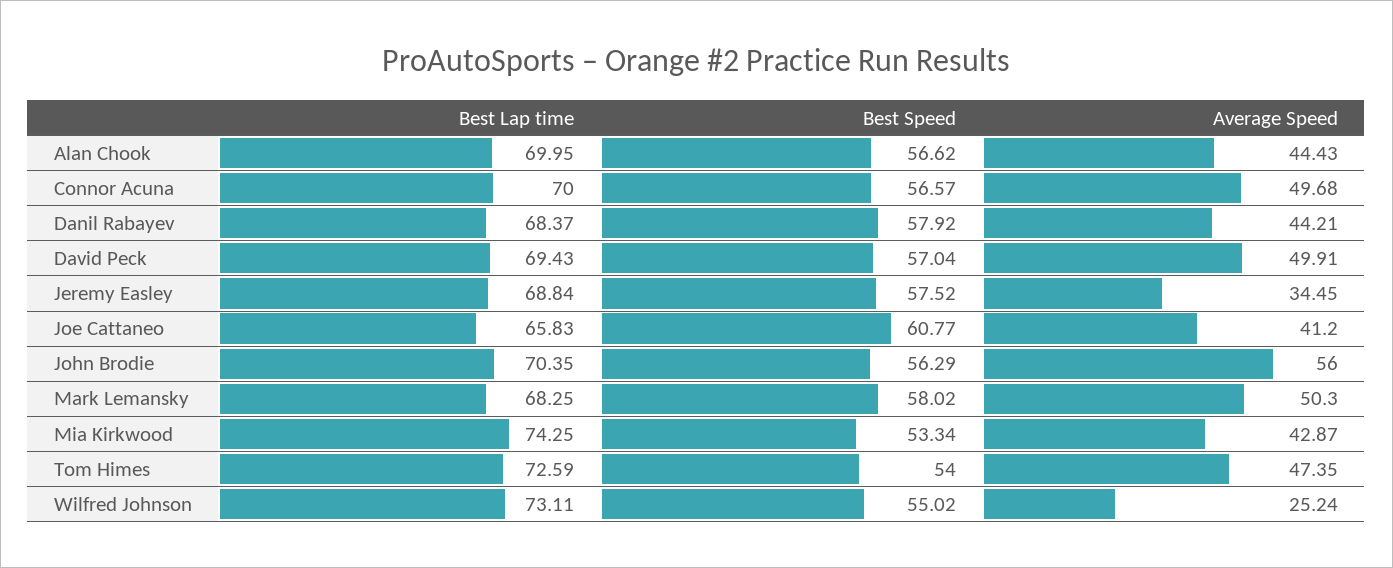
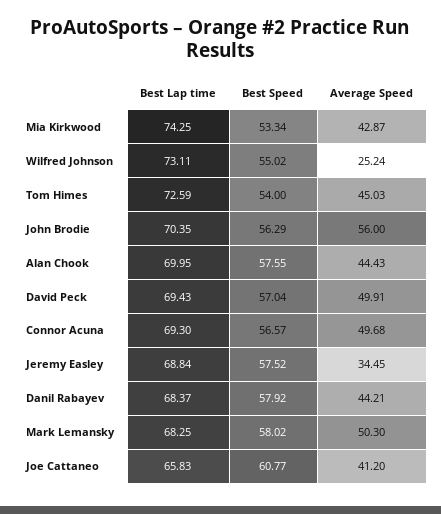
Best Speed, Alan Chook: 56.62 -> 57.55
Best Lap time, Connor Acuna: 70 -> 69.3
Average Speed, Tom Himes: 47.35 -> 45.03

